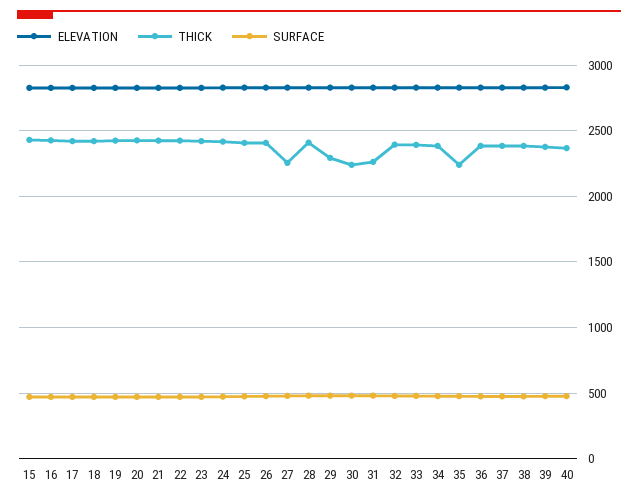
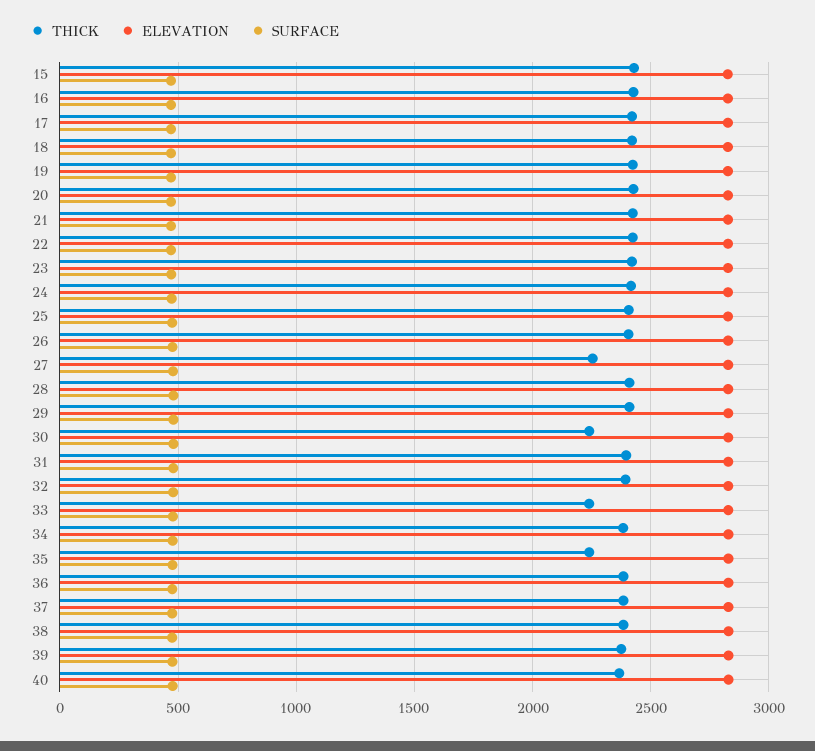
THICK, 29: 2300 -> 2400
THICK, 31: 2250 -> 2400
THICK, 33: 2400 -> 2250

